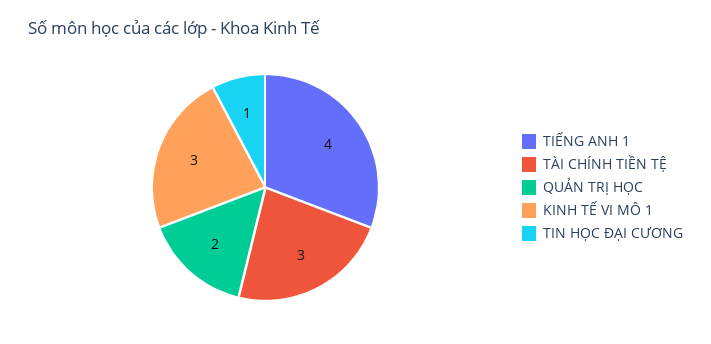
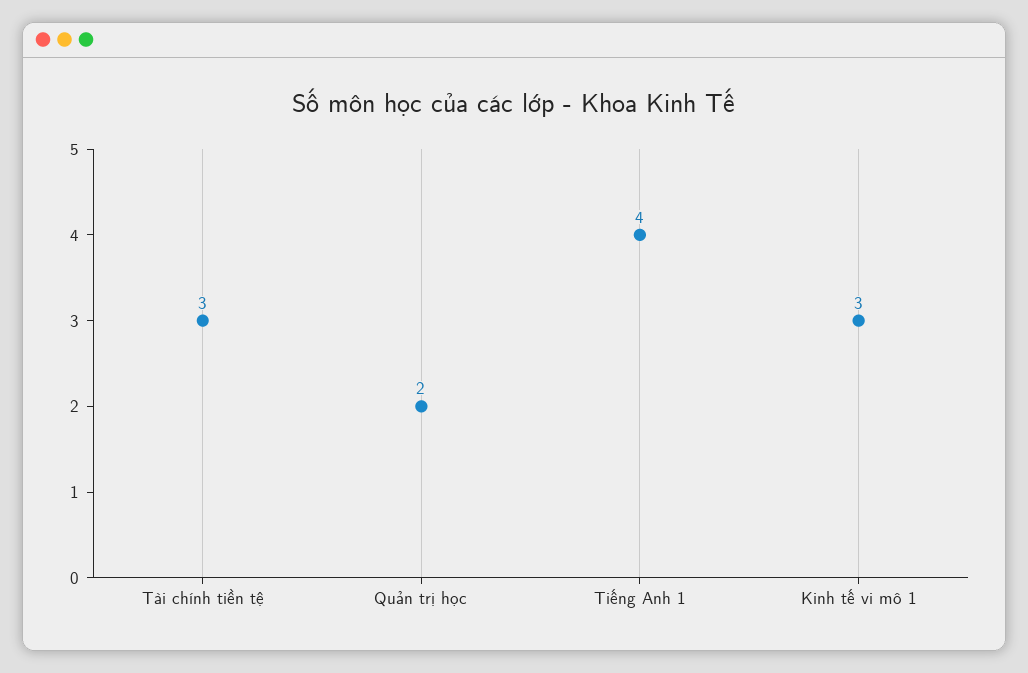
TIN HỌC ĐẠI CƯƠNG: 1 -> none

